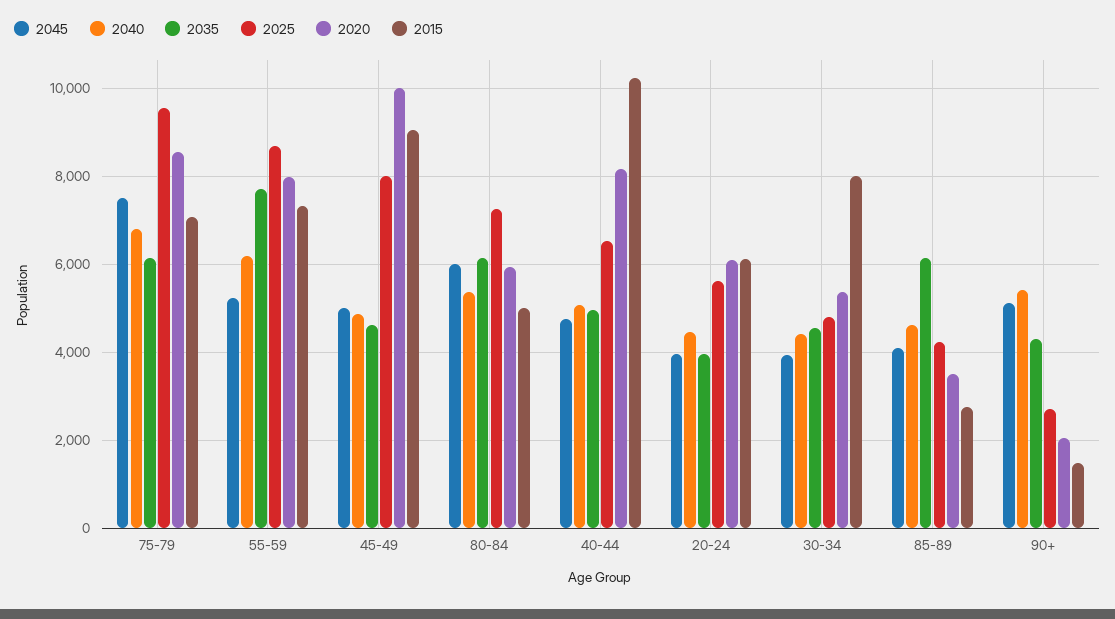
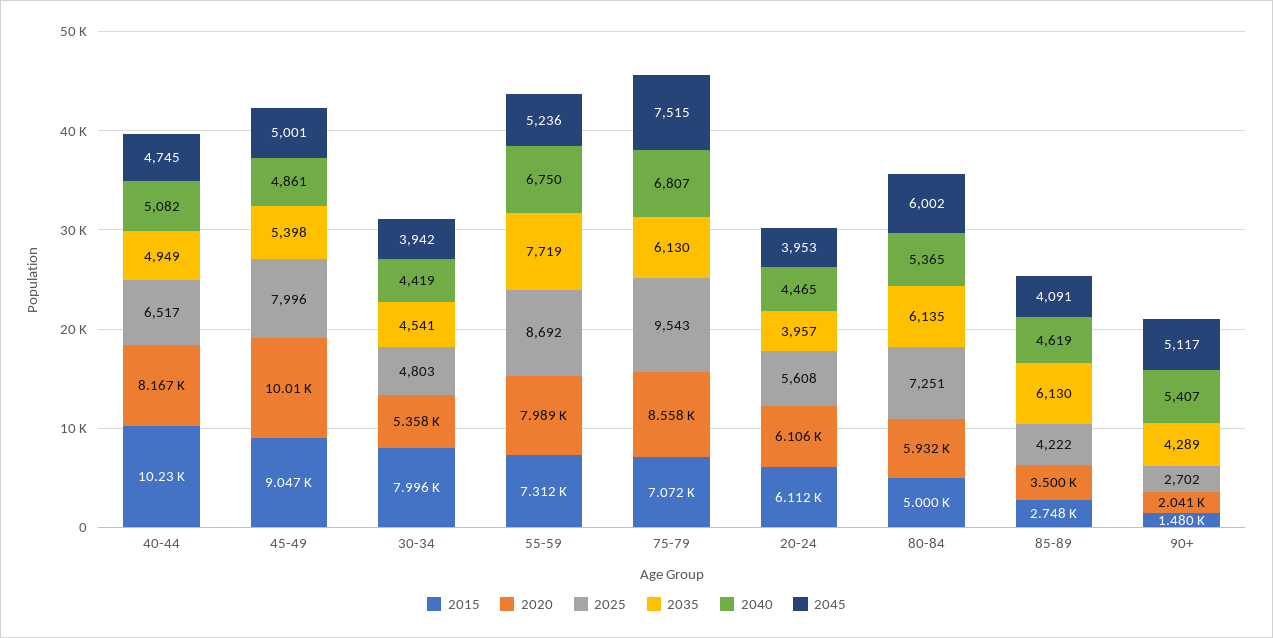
2040, 55-59: 6200 -> 6750
2035, 45-49: 4600 -> 5398

